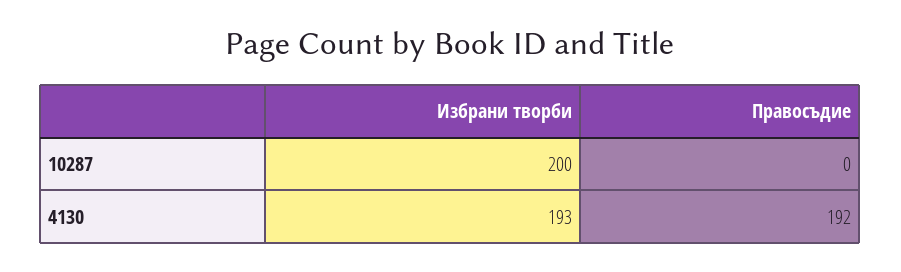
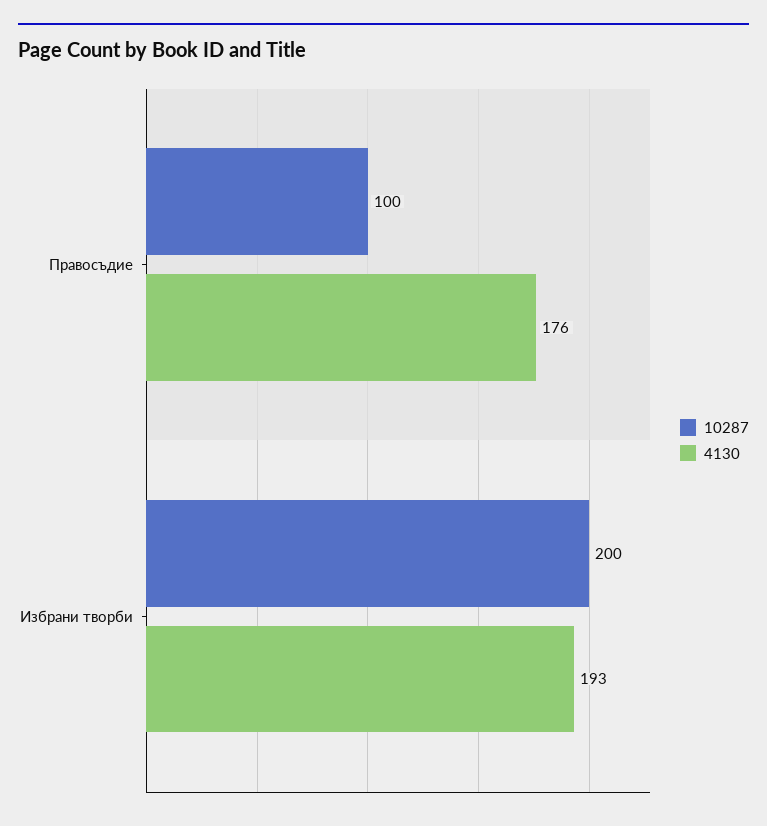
10287, Правосъдие: 0 -> 100
4130, Правосъдие: 192 -> 176

